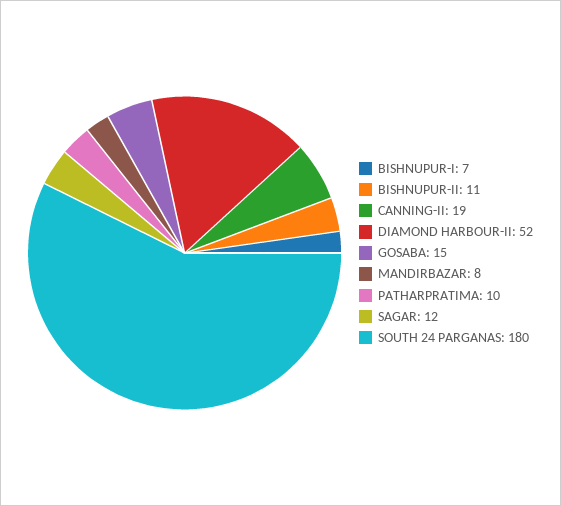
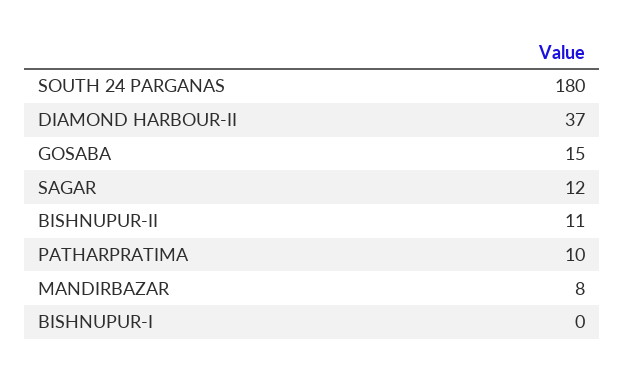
BISHNUPUR-I: 7 -> 0
CANNING-II: 19 -> none
DIAMOND HARBOUR-II: 52 -> 37

